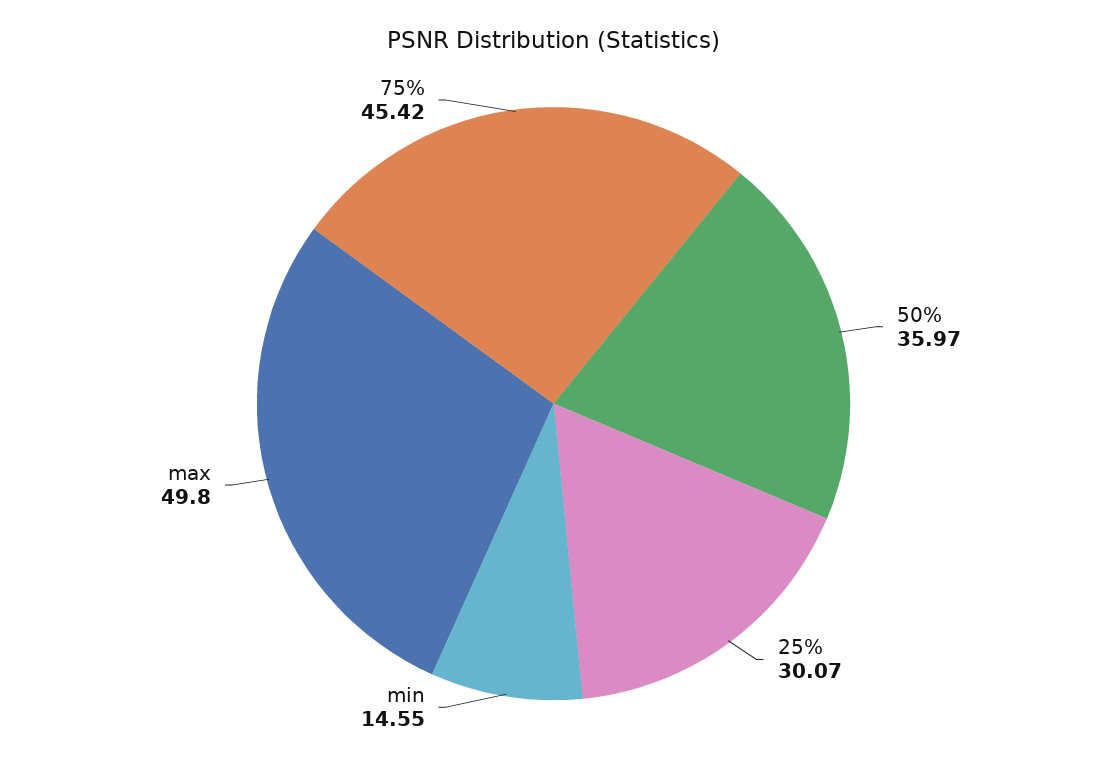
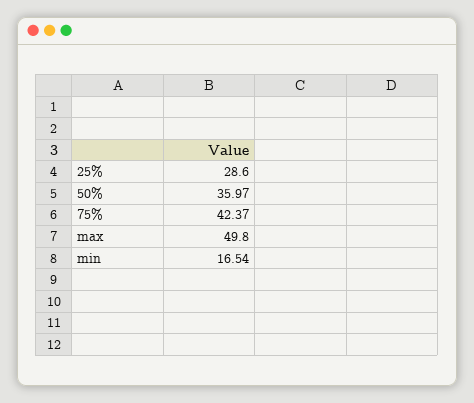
25%: 30.07 -> 28.6
min: 14.55 -> 16.54
75%: 45.42 -> 42.37

